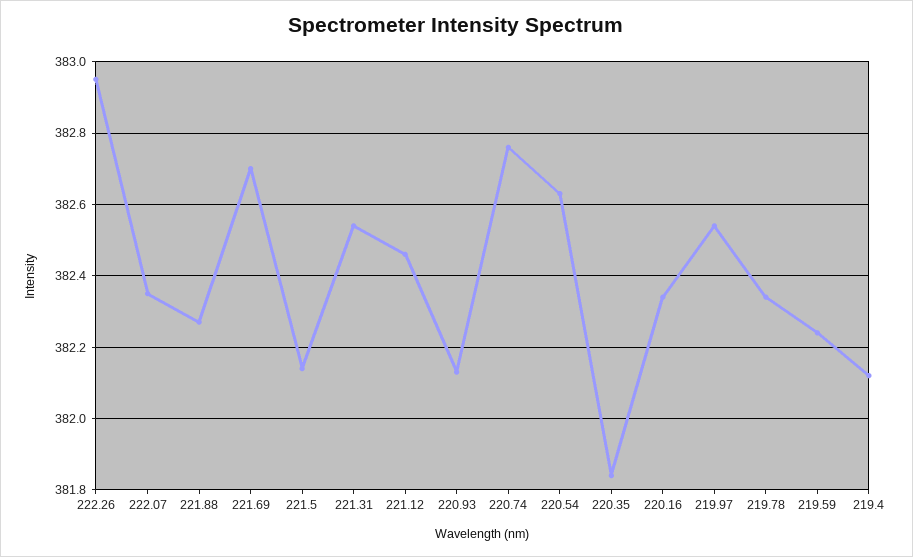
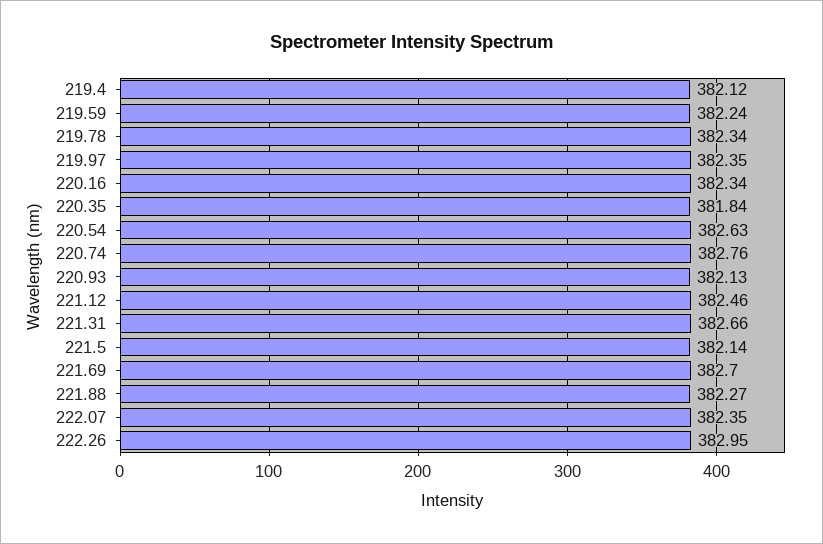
221.31: 382.55 -> 382.66
219.97: 382.55 -> 382.35

